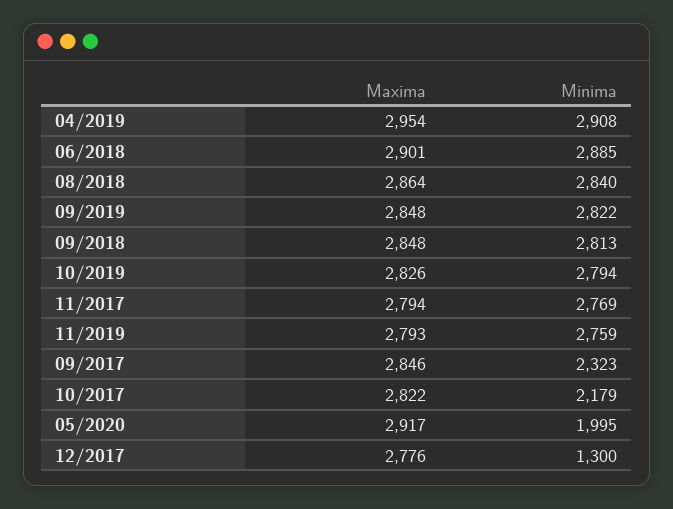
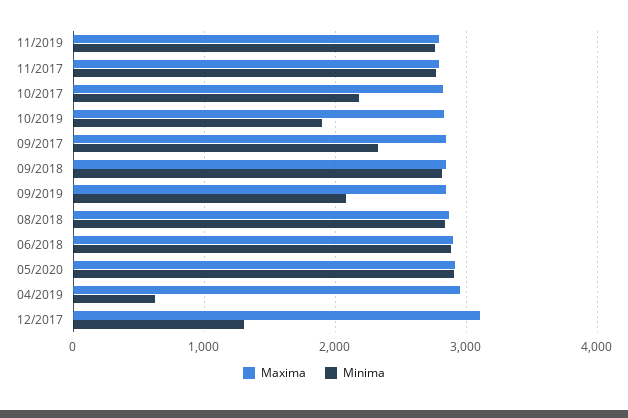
Minima, 04/2019: 2908 -> 600
Minima, 09/2019: 2822 -> 2100
Minima, 10/2019: 2794 -> 1900
Minima, 05/2020: 1995 -> 2900
Maxima, 12/2017: 2776 -> 3100

